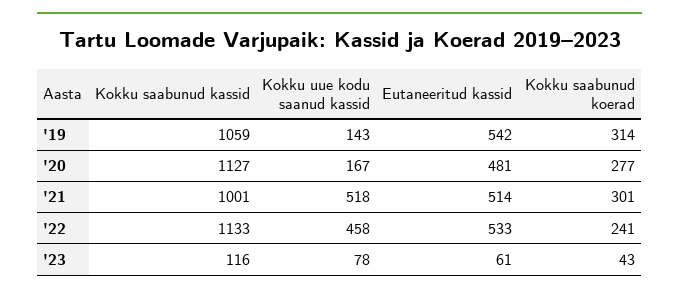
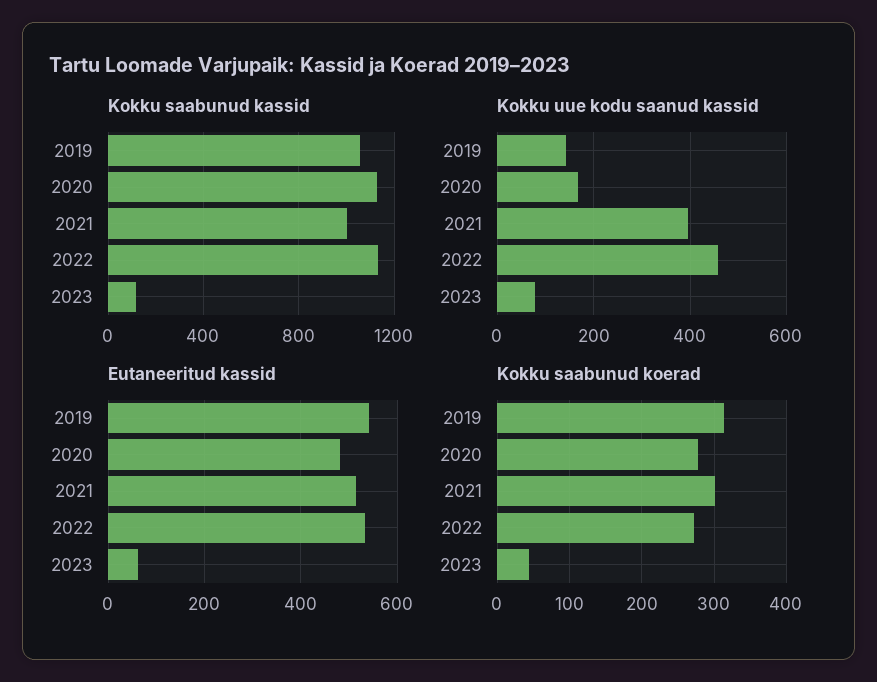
Kokku uue kodu saanud kassid, '21: 518 -> 400
Kokku saabunud koerad, '22: 241 -> 270

